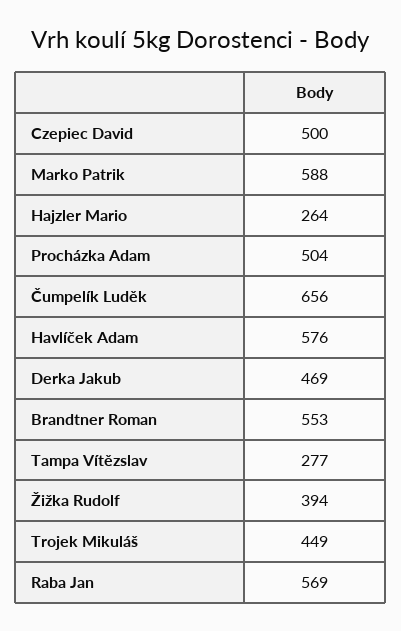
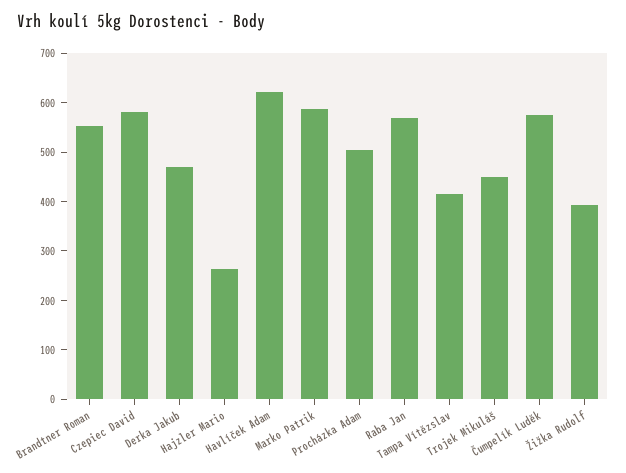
Czepiec David: 500 -> 580
Čumpelík Luděk: 656 -> 580
Havlíček Adam: 576 -> 620
Tampa Vítězslav: 277 -> 420

